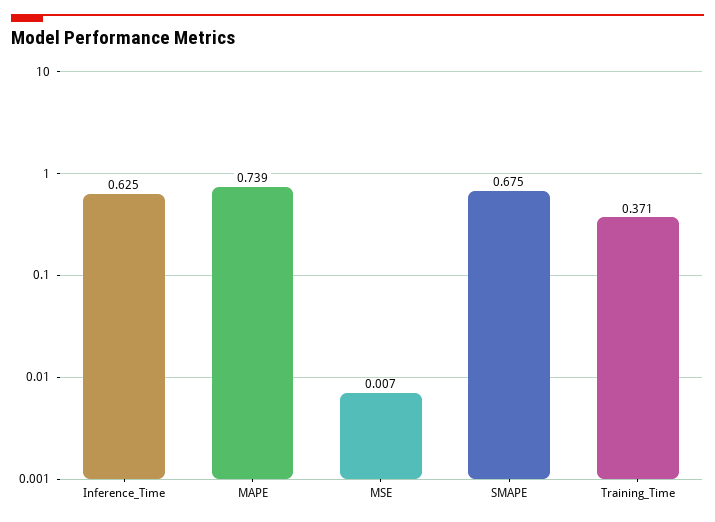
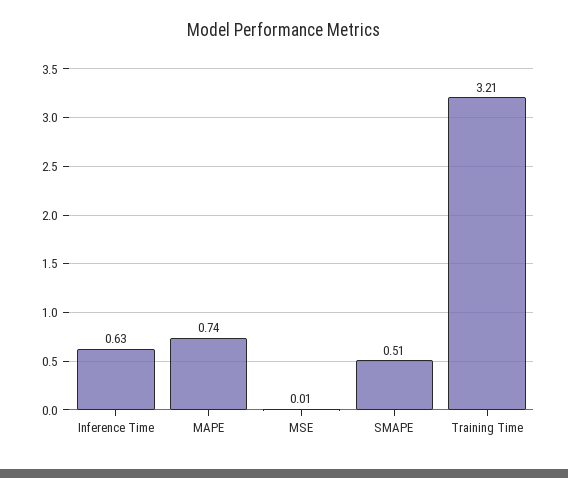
SMAPE: 0.675 -> 0.51
Training_Time: 0.371 -> 3.21

